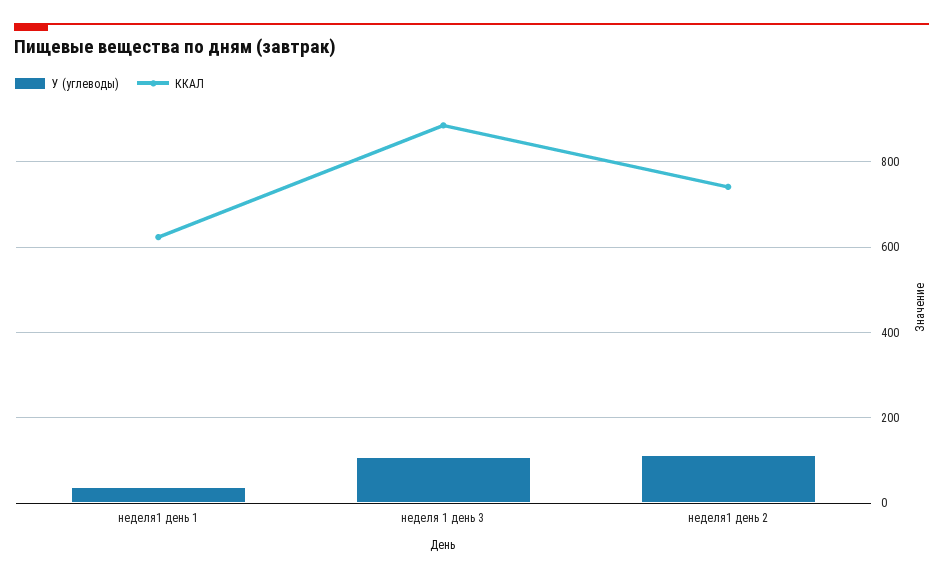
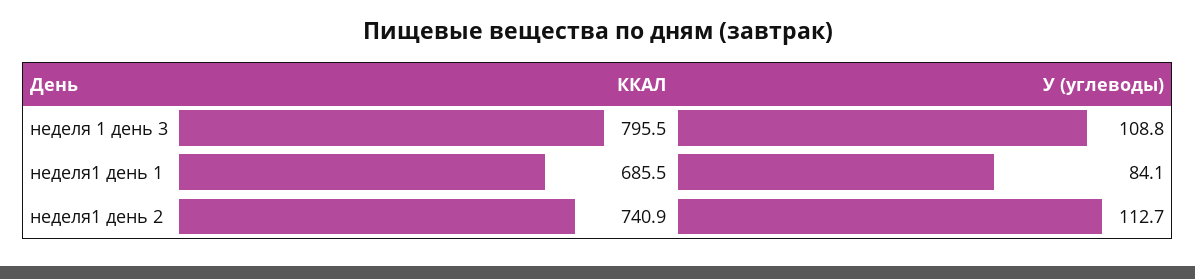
У (углеводы), неделя1 день 1: 40 -> 84.1
ККАЛ, неделя1 день 1: 620 -> 685.5
ККАЛ, неделя 1 день 3: 880 -> 795.5

